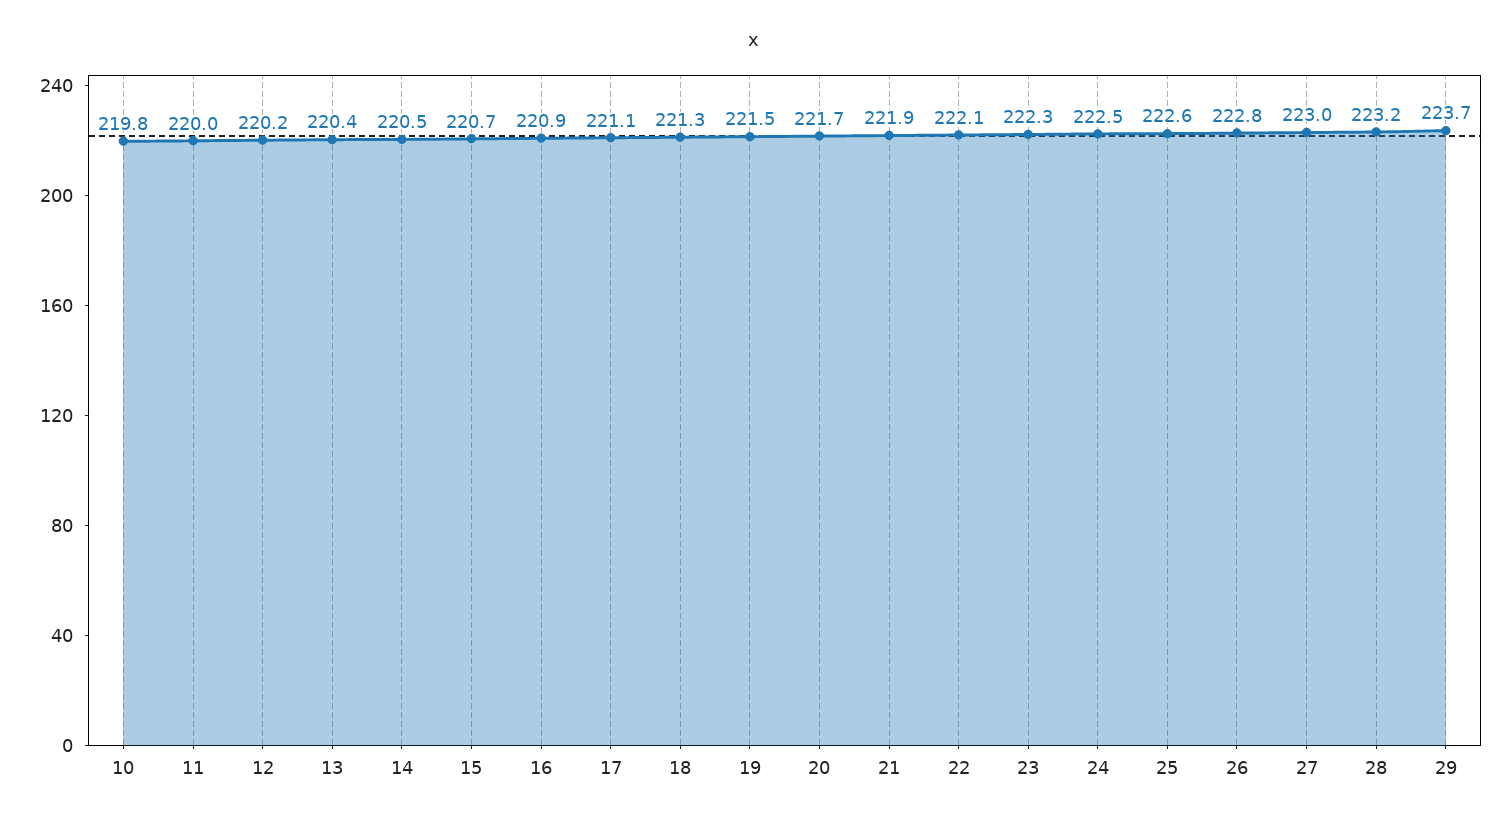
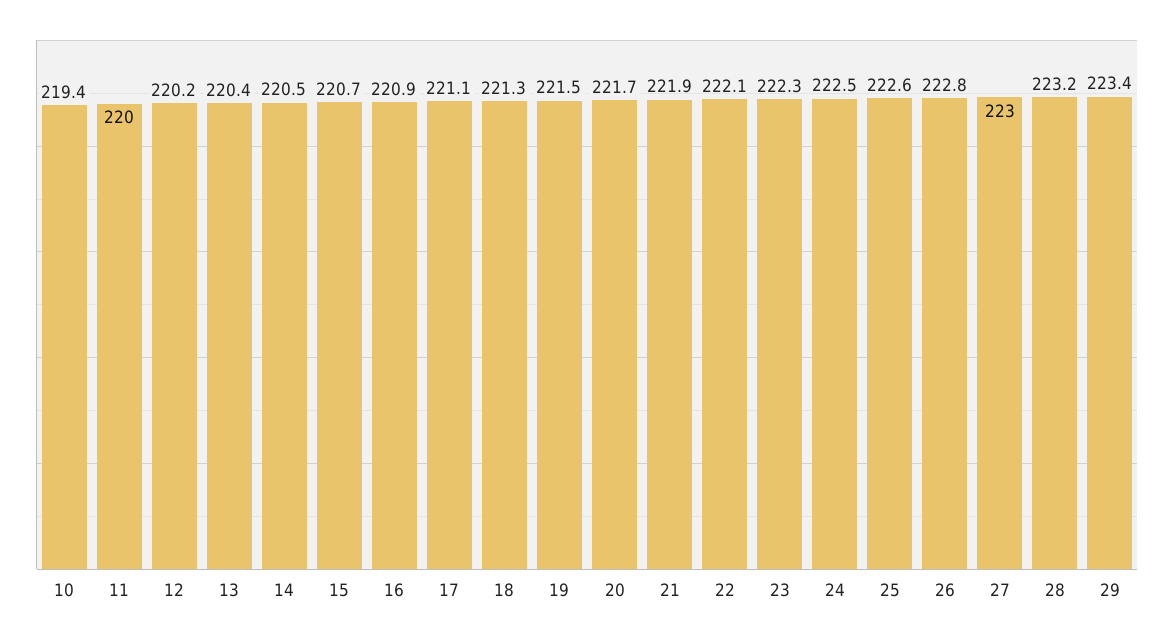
10: 219.8 -> 219.4
29: 223.7 -> 223.4

